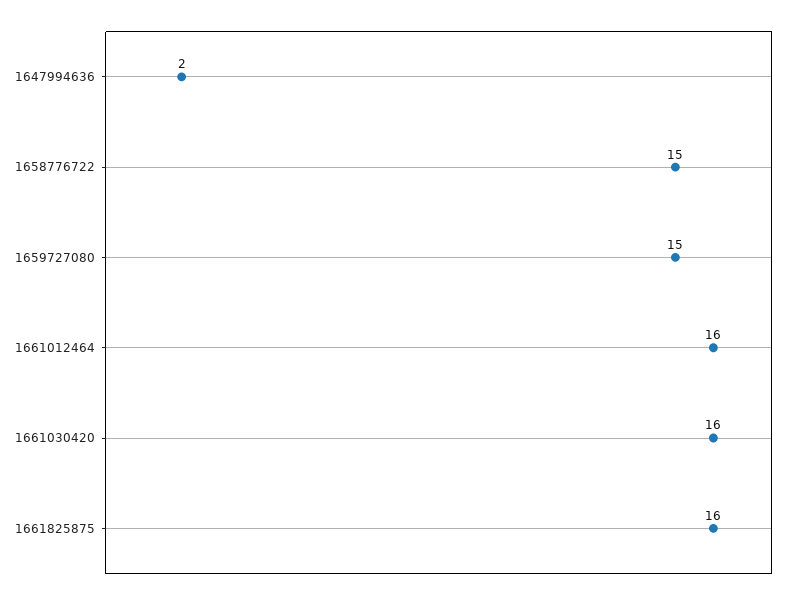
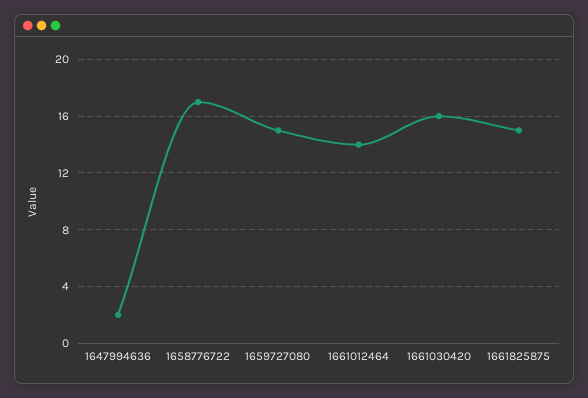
1658776722: 15 -> 17
1661012464: 16 -> 14
1661825875: 16 -> 15

